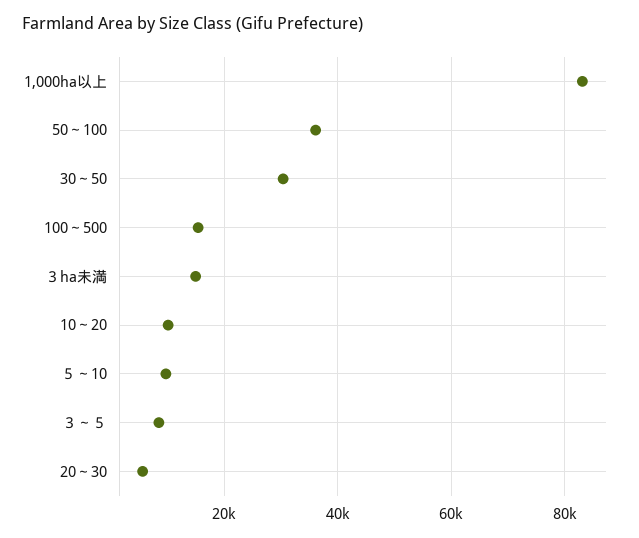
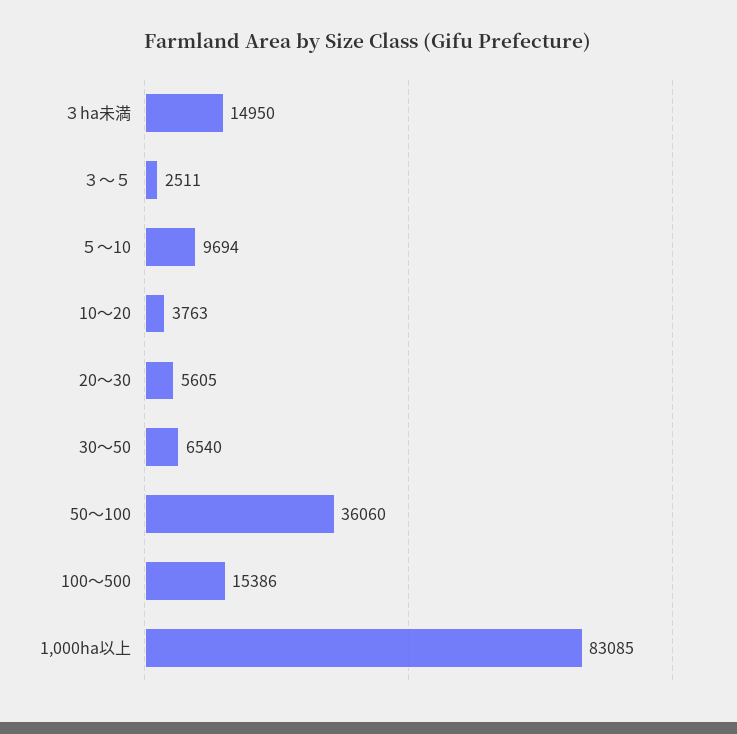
30～50: 30000 -> 6540
10～20: 10000 -> 3763
３～５: 8000 -> 2511

